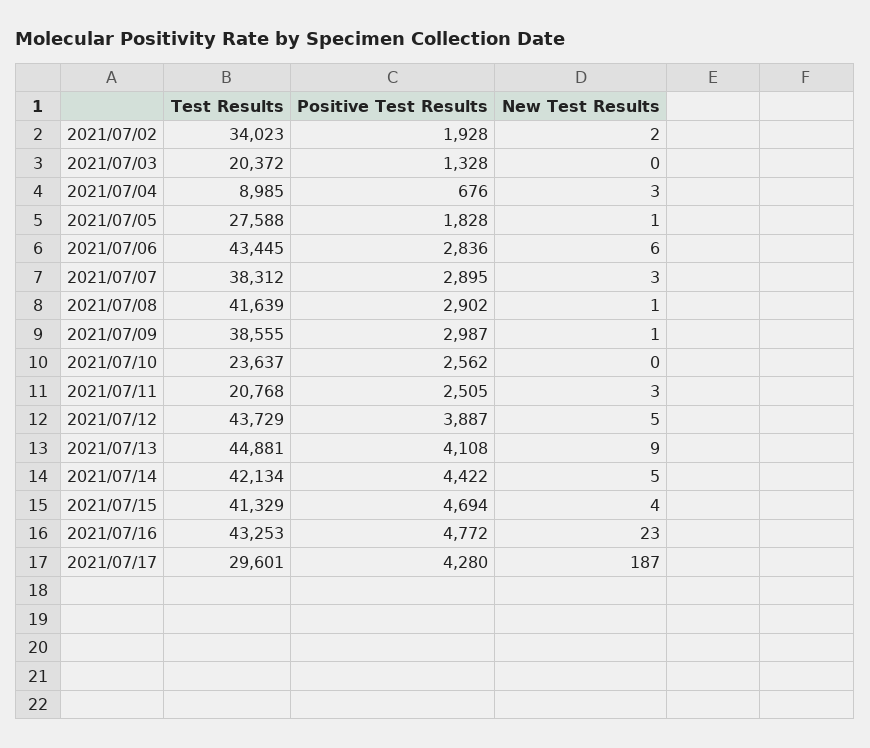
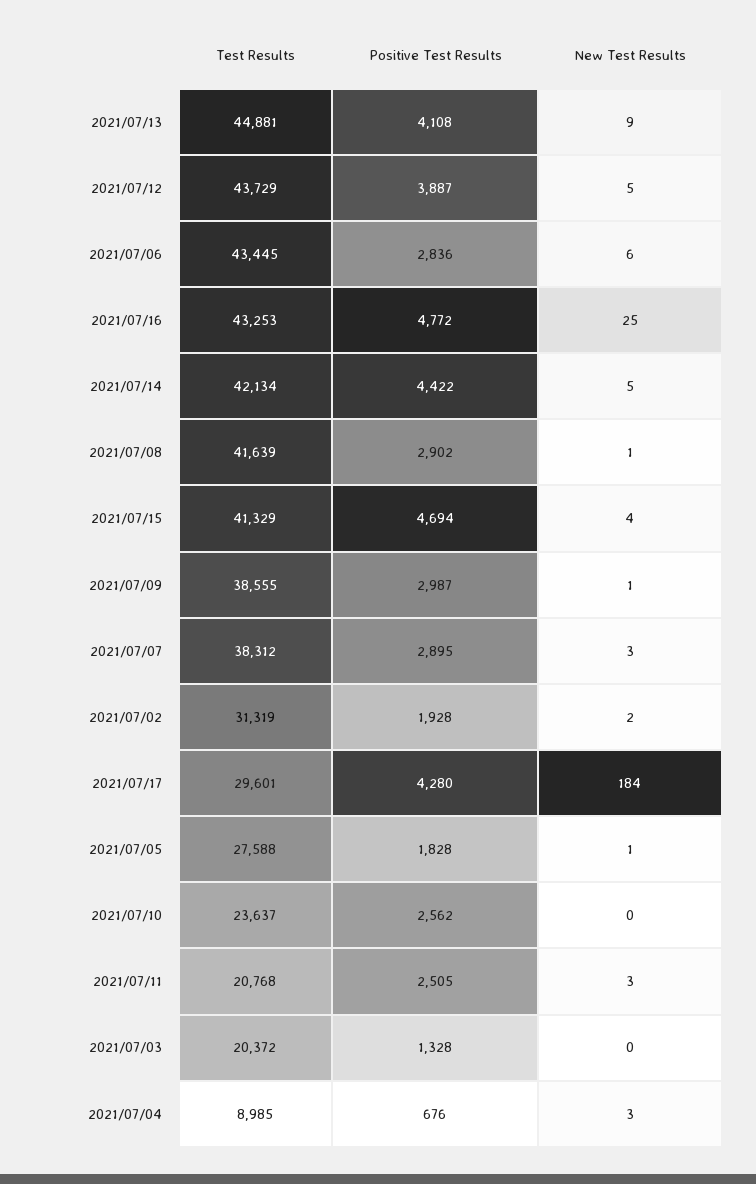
Test Results, 2021/07/02: 34023 -> 31319
New Test Results, 2021/07/16: 23 -> 25
New Test Results, 2021/07/17: 187 -> 184

